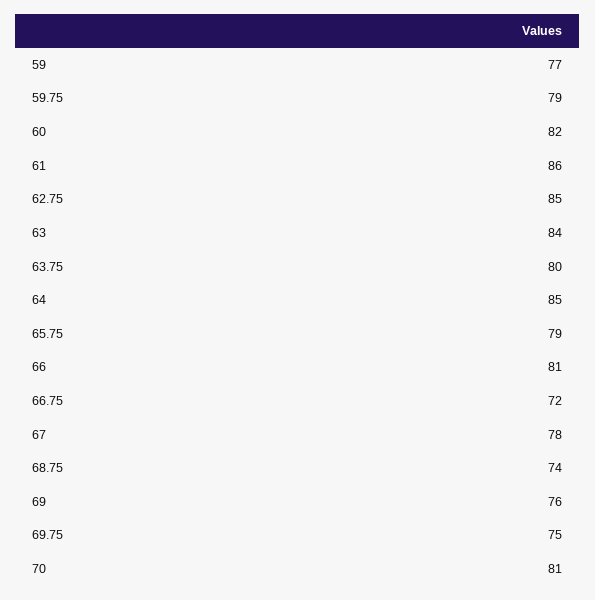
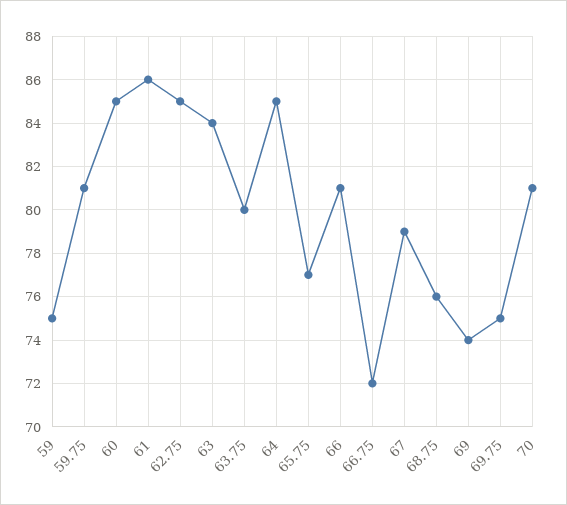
59: 77 -> 75
59.75: 79 -> 81
60: 82 -> 85
65.75: 79 -> 77
67: 78 -> 79
68.75: 74 -> 76
69: 76 -> 74

